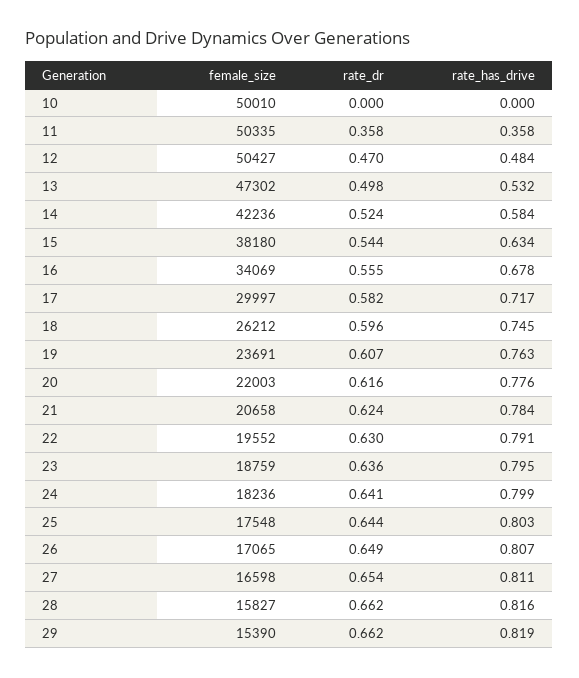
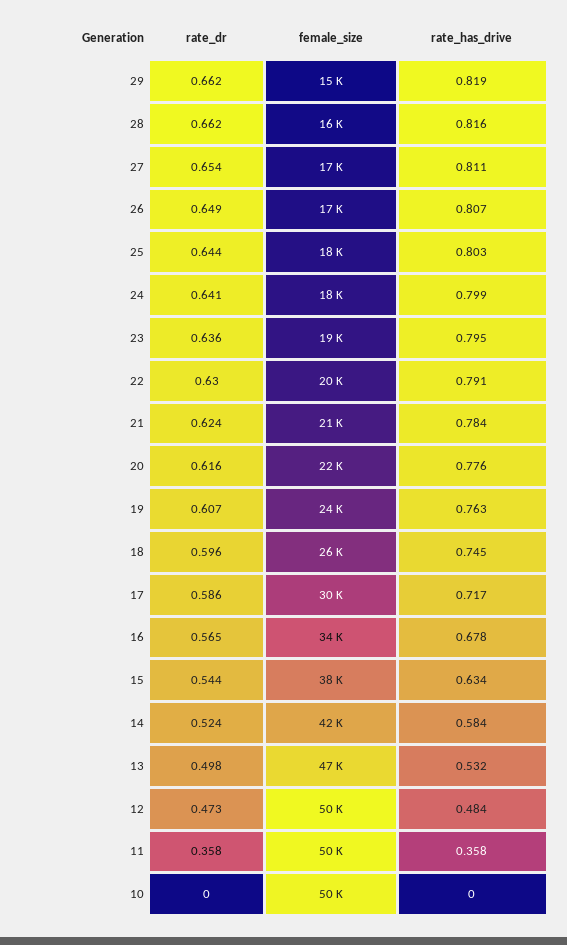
rate_dr, 12: 0.47 -> 0.473
rate_dr, 16: 0.555 -> 0.565
rate_dr, 17: 0.582 -> 0.586

